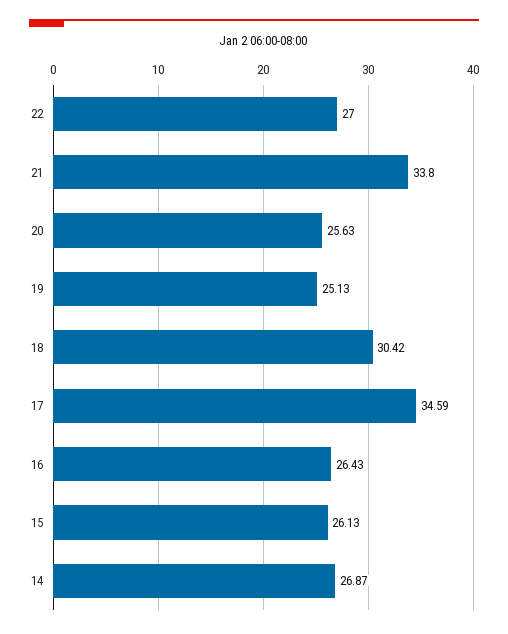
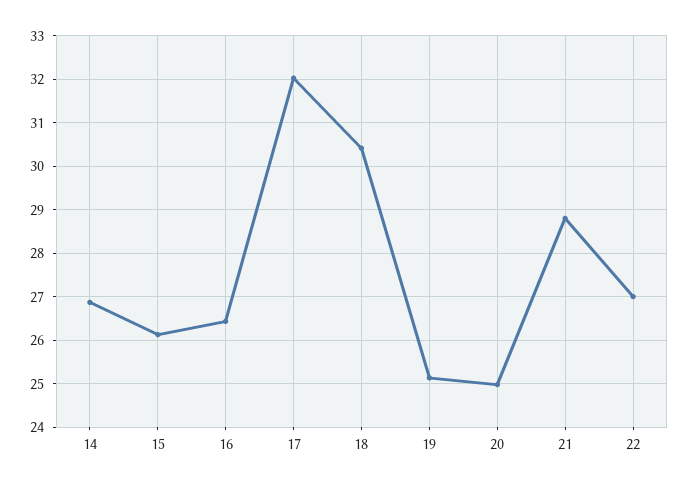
21: 33.8 -> 28.8
20: 25.63 -> 25
17: 34.59 -> 32

